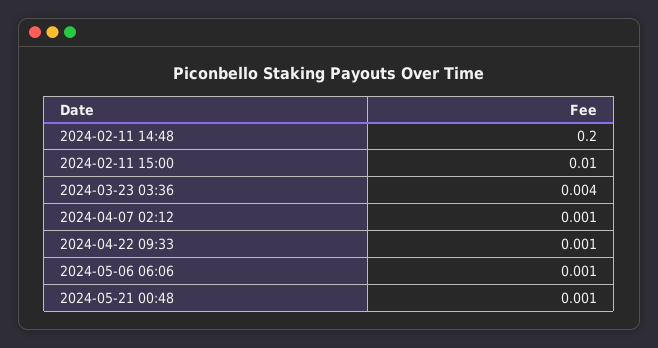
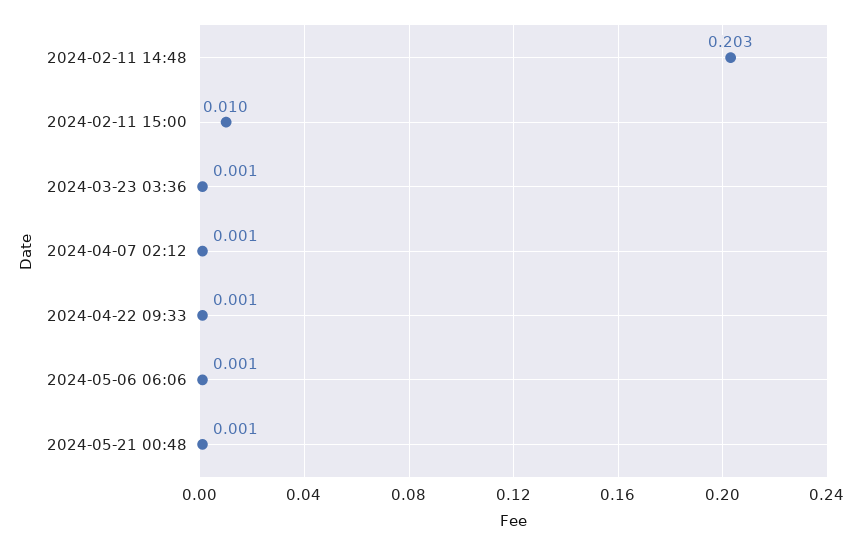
2024-02-11 14:48: 0.2 -> 0.203
2024-03-23 03:36: 0.004 -> 0.001

